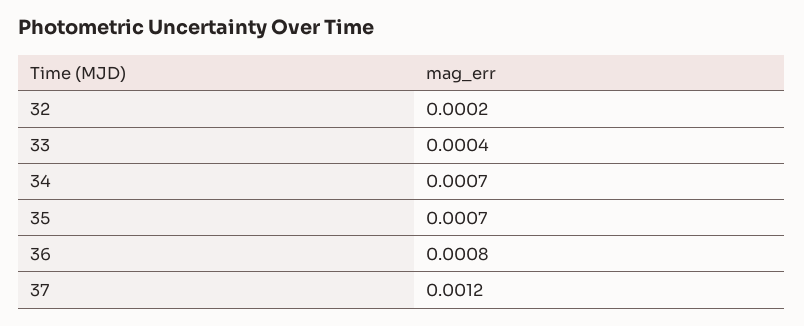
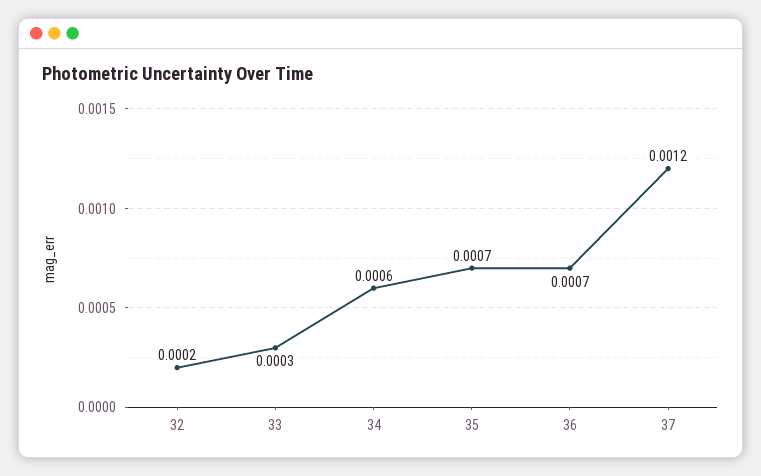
33: 0.0004 -> 0.0003
34: 0.0007 -> 0.0006
36: 0.0008 -> 0.0007

